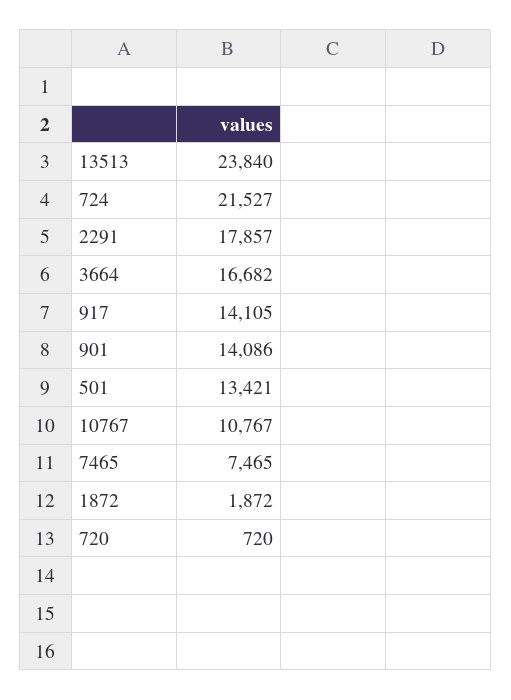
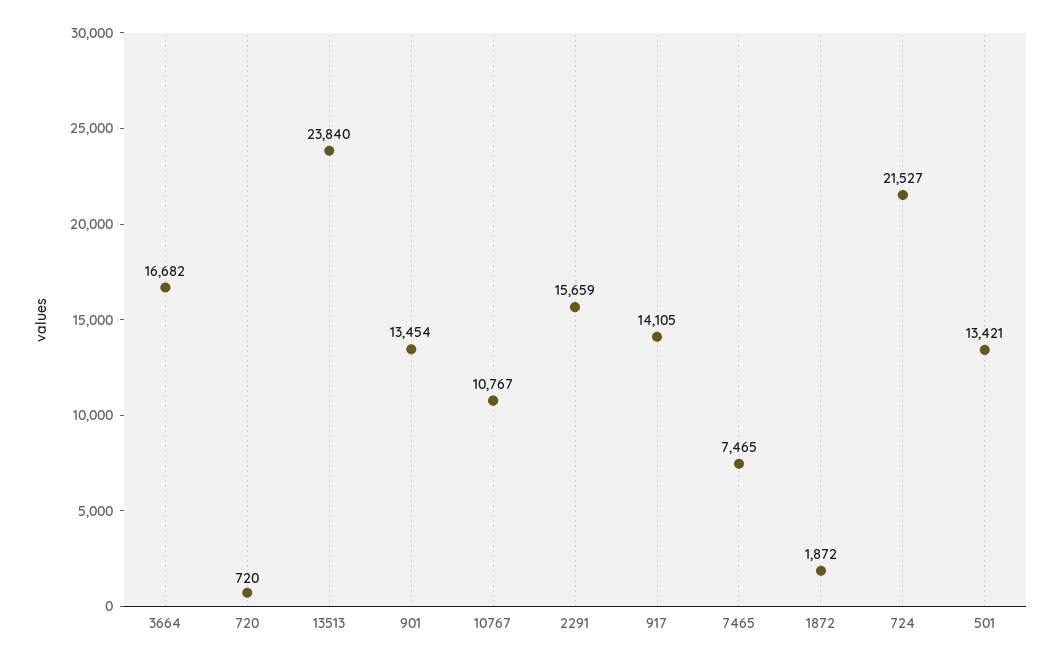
2291: 17857 -> 15659
901: 14086 -> 13454

